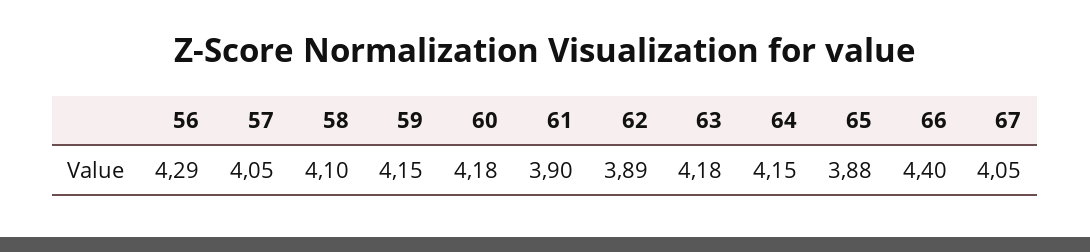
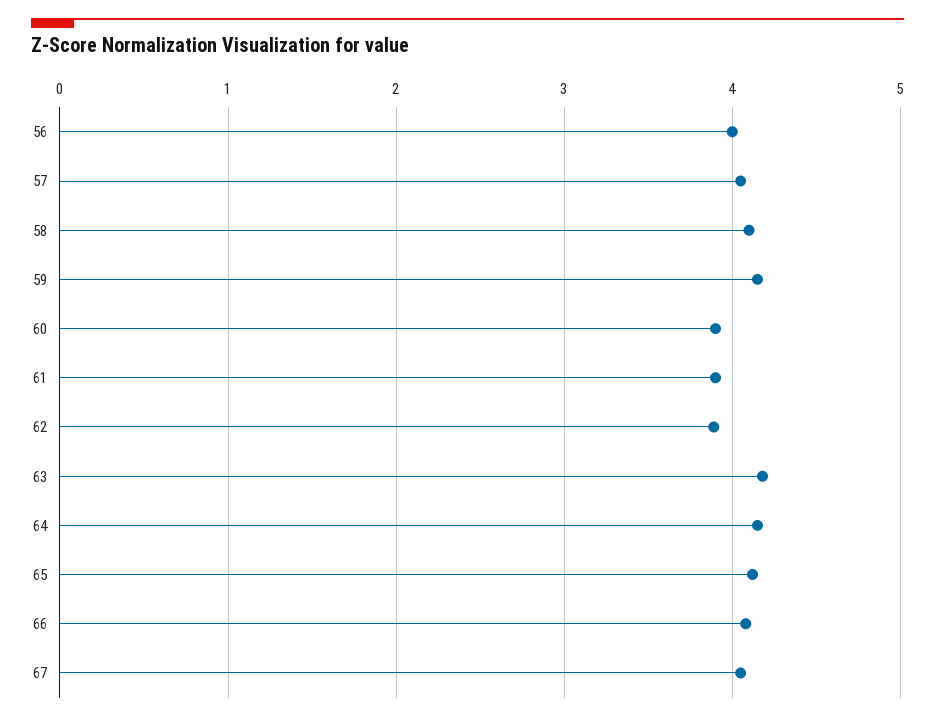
56: 4.29 -> 4
60: 4.18 -> 3.9
65: 3.88 -> 4.1
66: 4.4 -> 4.1

